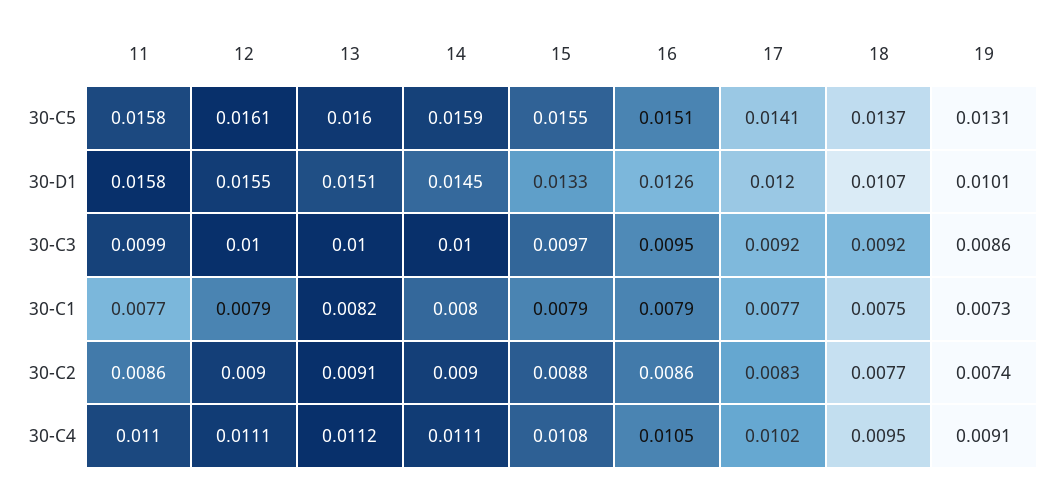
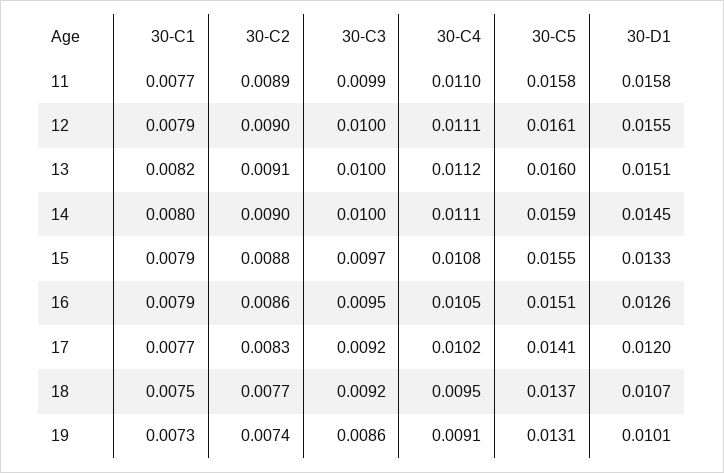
11, 30-C2: 0.0086 -> 0.0089

